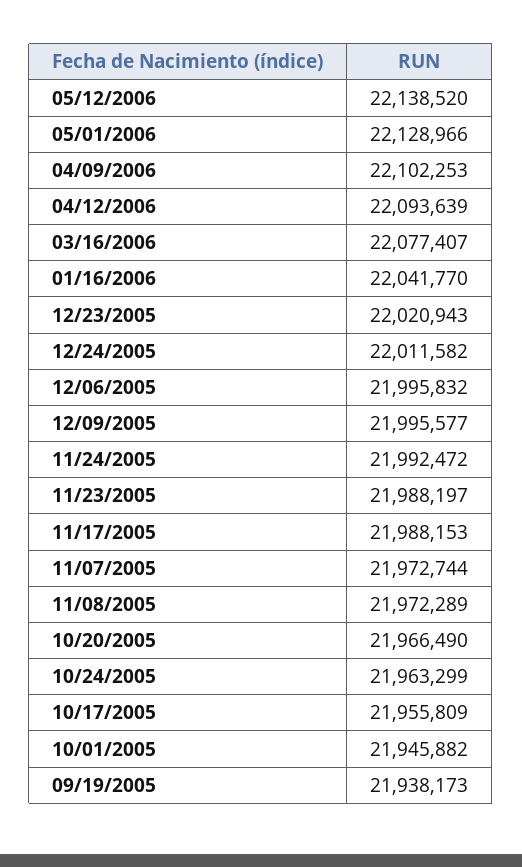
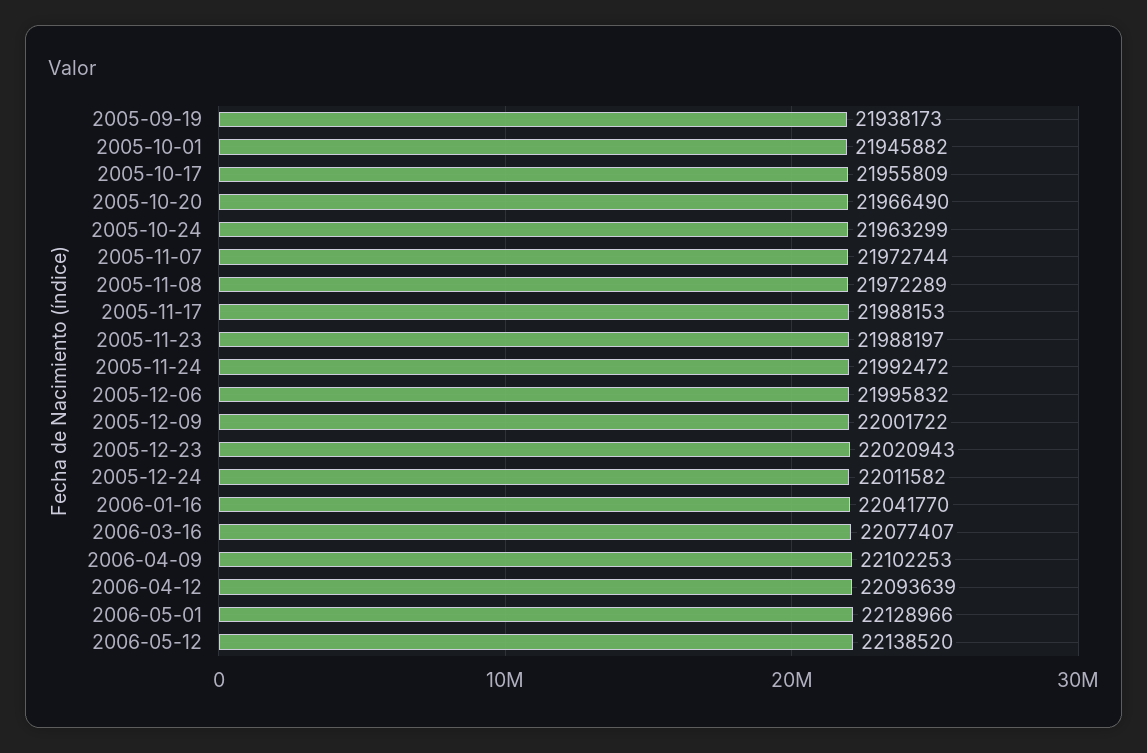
12/09/2005: 21995577 -> 22001722

